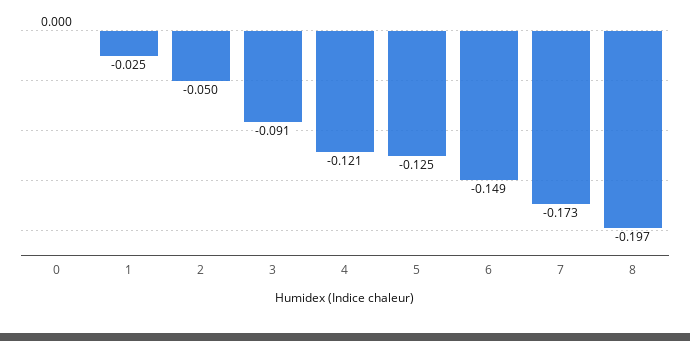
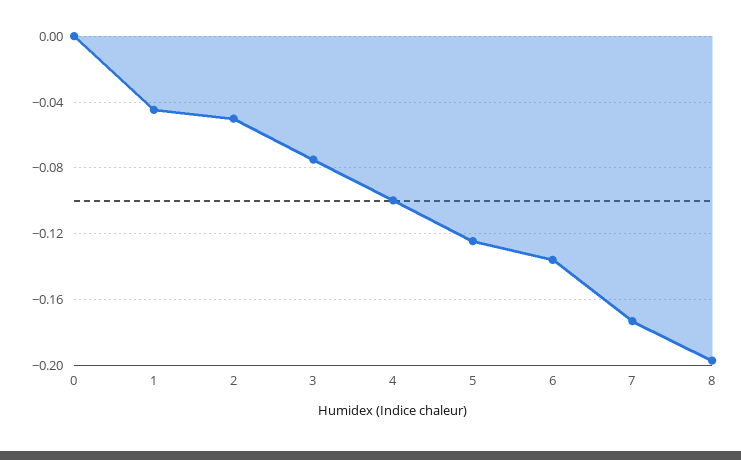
1: -0.025 -> -0.045
3: -0.091 -> -0.075
4: -0.121 -> -0.1
6: -0.149 -> -0.135

